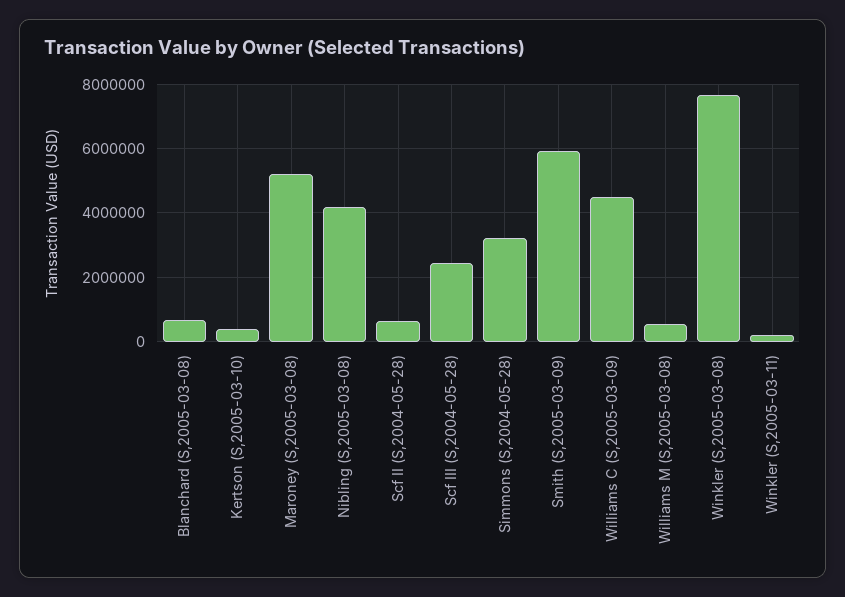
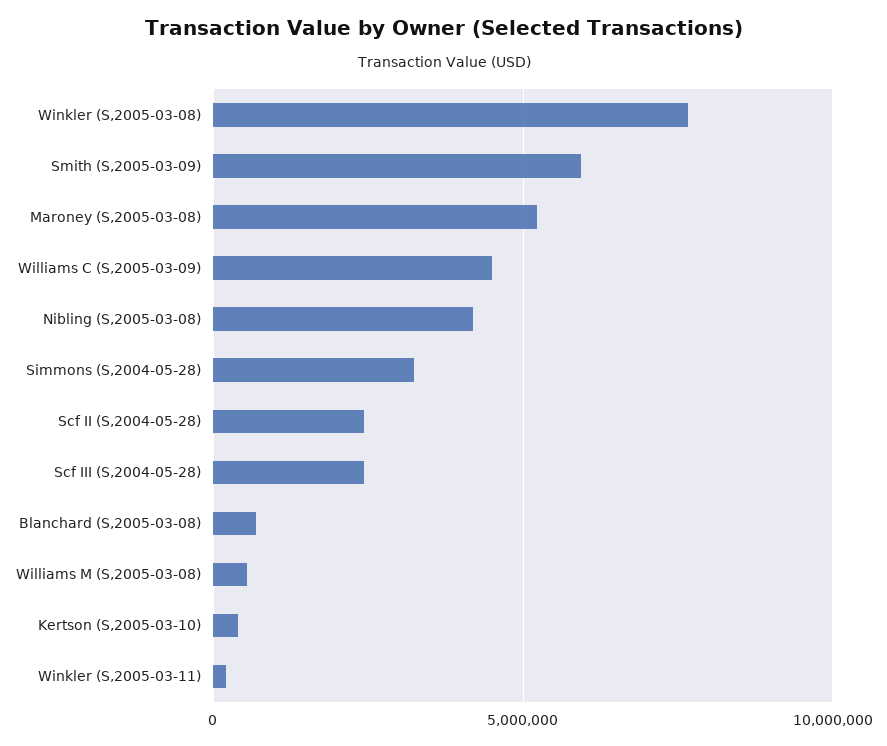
Scf II (S,2004-05-28): 600000 -> 2500000

